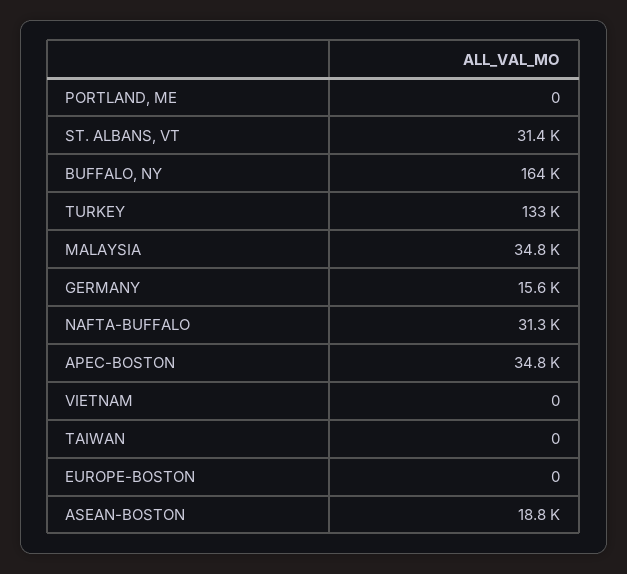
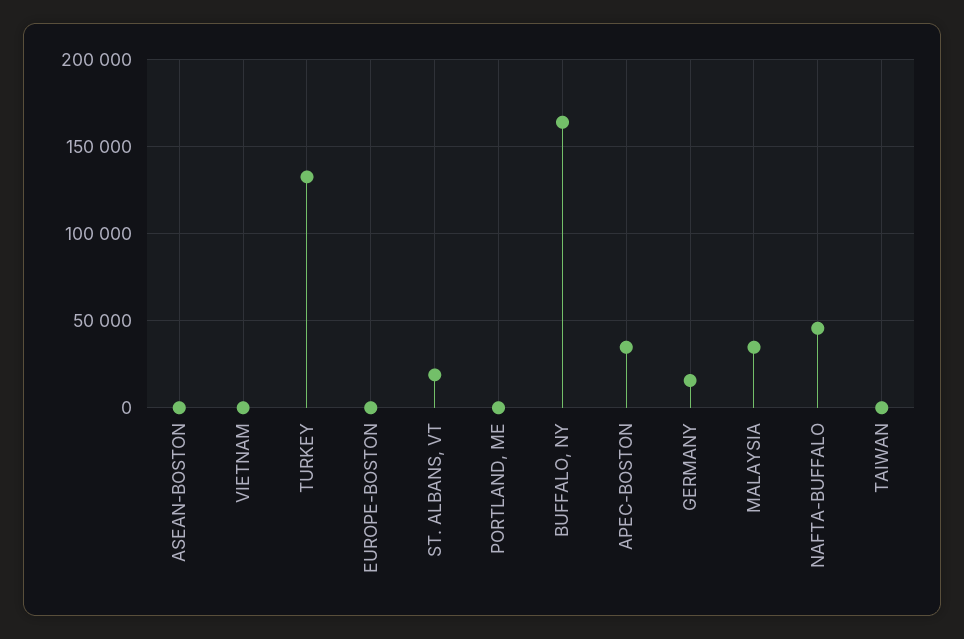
ST. ALBANS, VT: 31400 -> 20000
NAFTA-BUFFALO: 31300 -> 45000
ASEAN-BOSTON: 18800 -> 0

